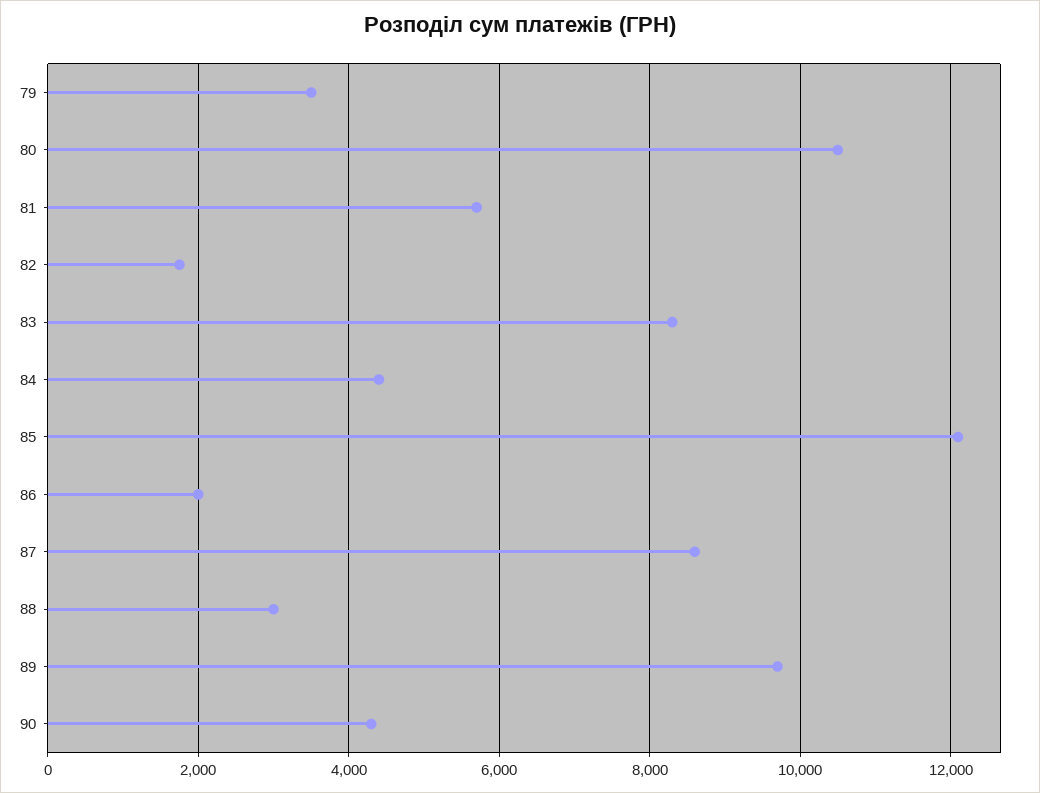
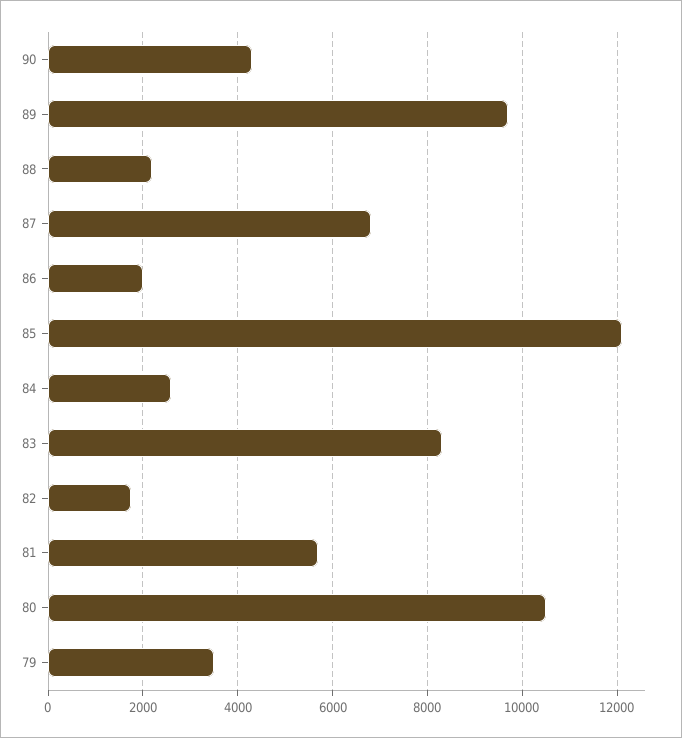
84: 4400 -> 2600
87: 8600 -> 6800
88: 3000 -> 2200

